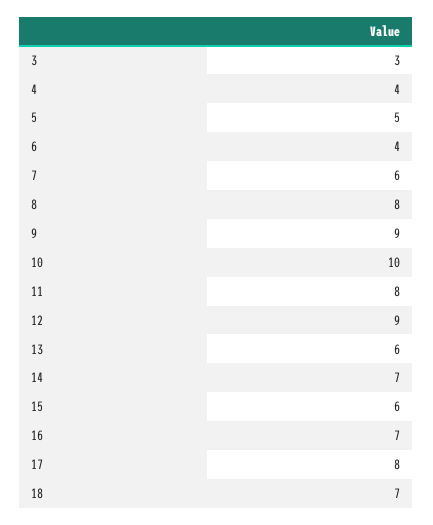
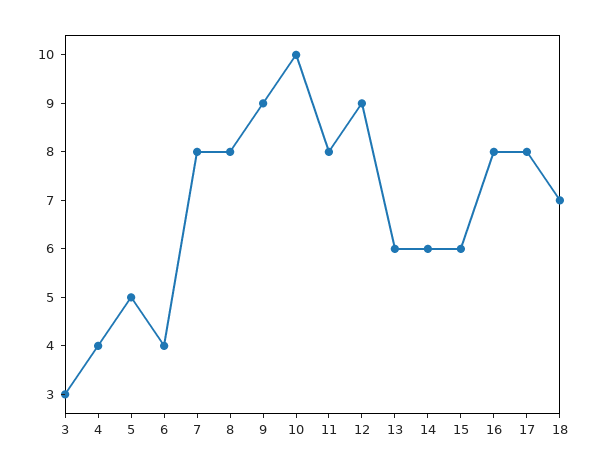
7: 6 -> 8
14: 7 -> 6
16: 7 -> 8

